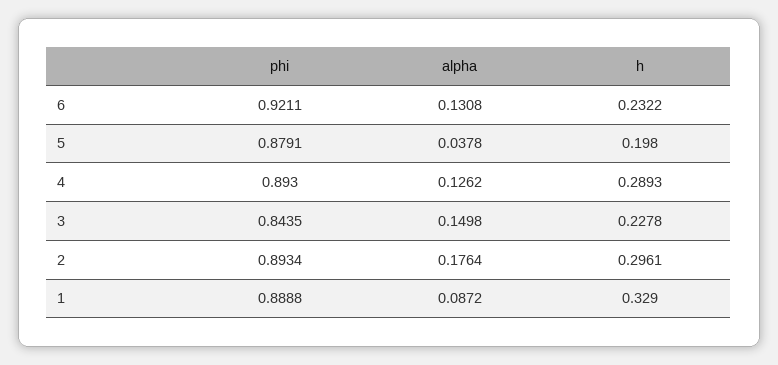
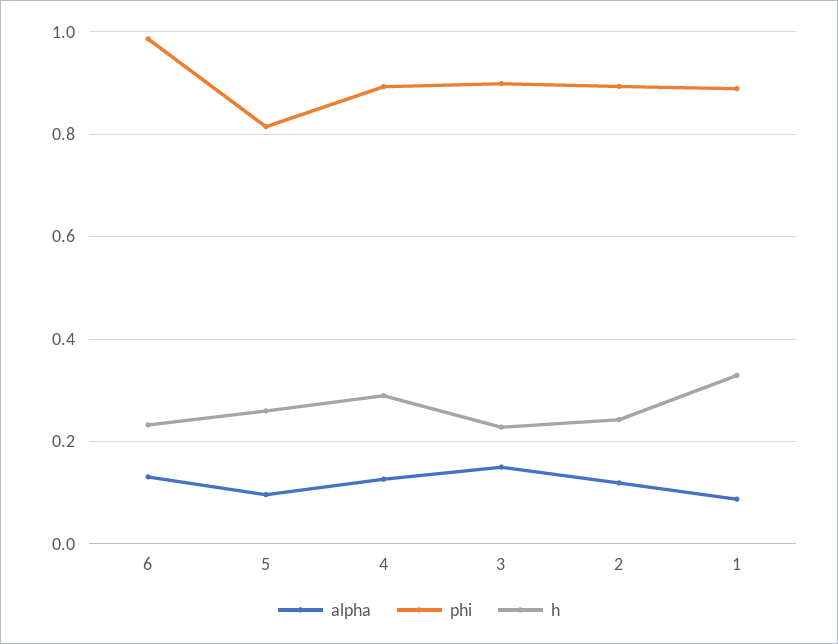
phi, 6: 0.9211 -> 0.98
phi, 5: 0.8791 -> 0.82
alpha, 5: 0.0378 -> 0.1
h, 5: 0.198 -> 0.26
phi, 3: 0.8435 -> 0.9
alpha, 2: 0.1764 -> 0.12
h, 2: 0.2961 -> 0.24

